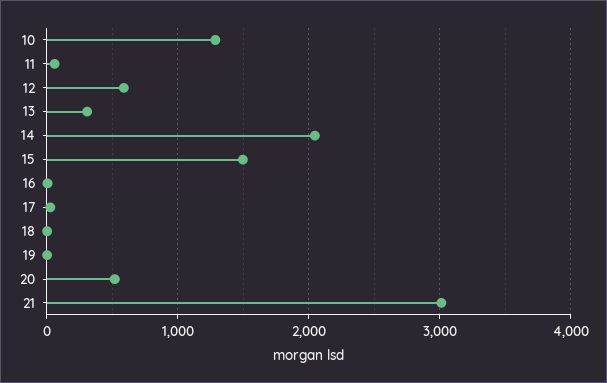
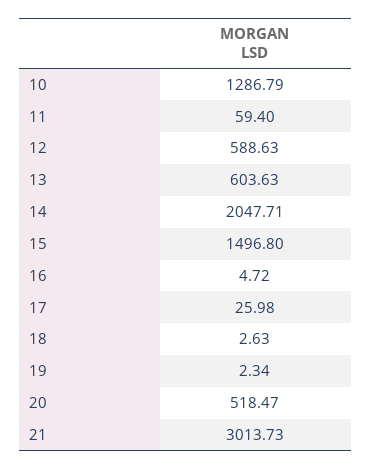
13: 300 -> 603.63

